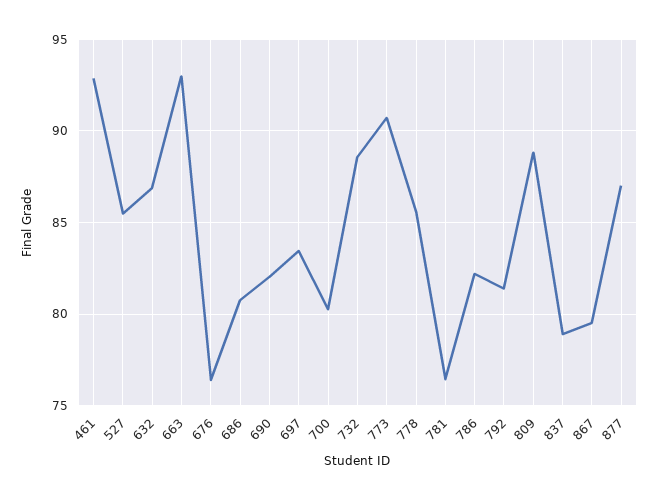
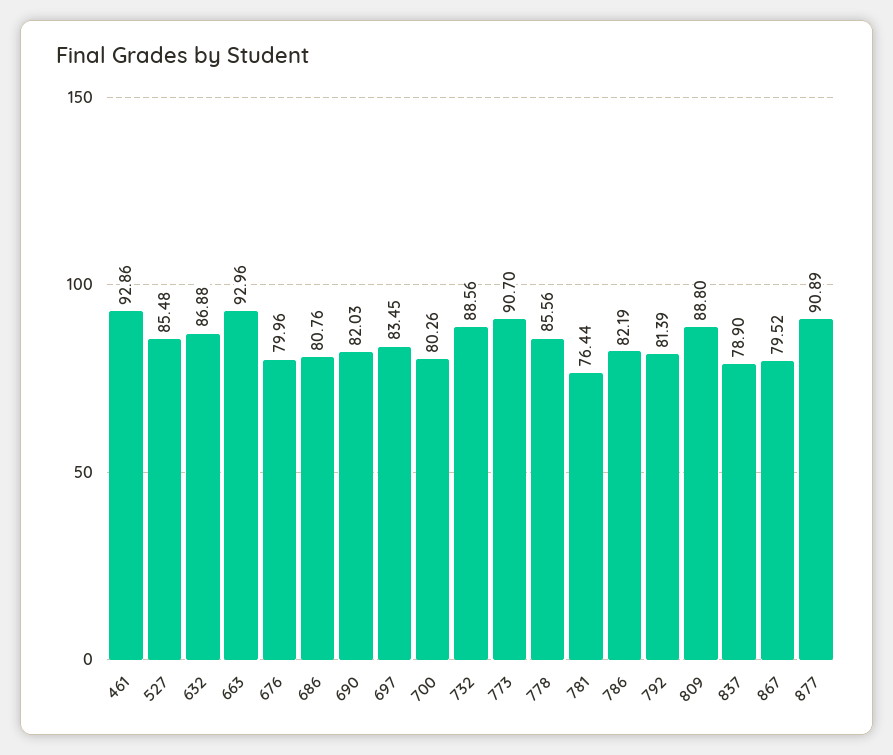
676: 76.5 -> 79.96
877: 87 -> 90.89

